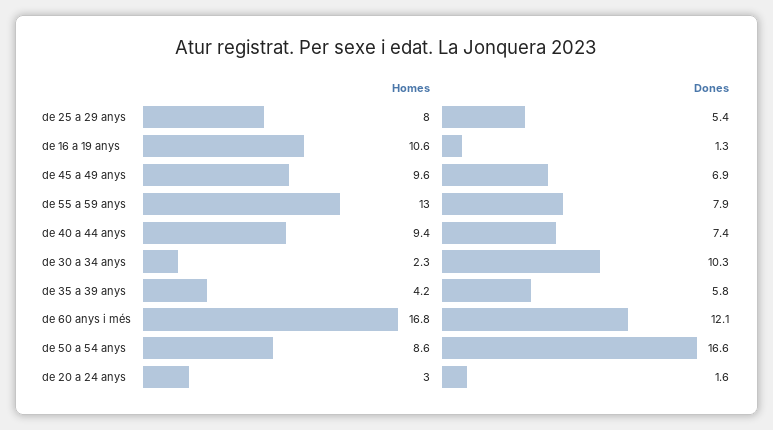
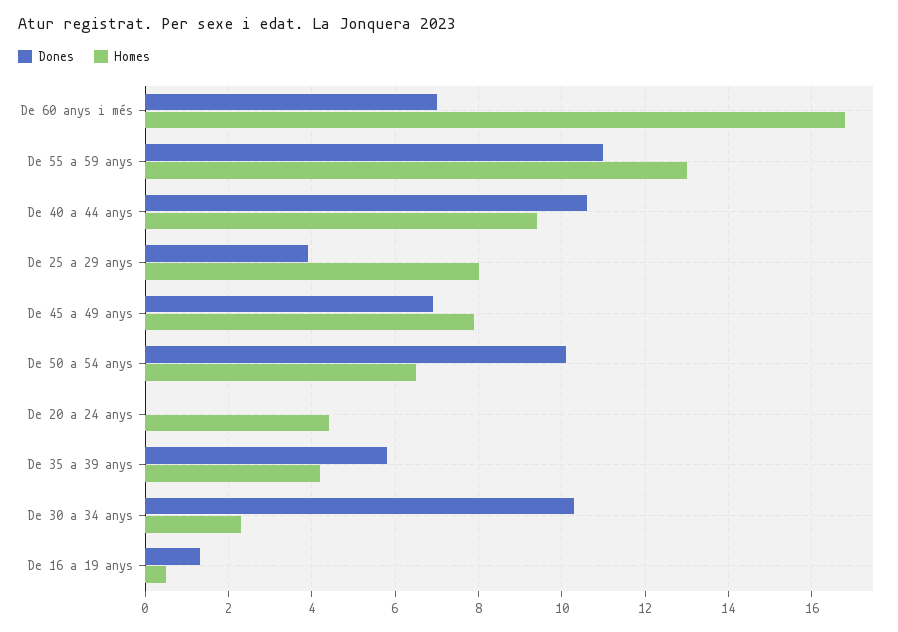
Dones, de 25 a 29 anys: 5.4 -> 4
Homes, de 16 a 19 anys: 10.6 -> 0.5
Homes, de 45 a 49 anys: 9.6 -> 8
Dones, de 55 a 59 anys: 7.9 -> 11
Dones, de 40 a 44 anys: 7.4 -> 10.5
Dones, de 60 anys i més: 12.1 -> 7
Homes, de 50 a 54 anys: 8.6 -> 6.5
Dones, de 50 a 54 anys: 16.6 -> 10
Homes, de 20 a 24 anys: 3 -> 4.5
Dones, de 20 a 24 anys: 1.6 -> 0

